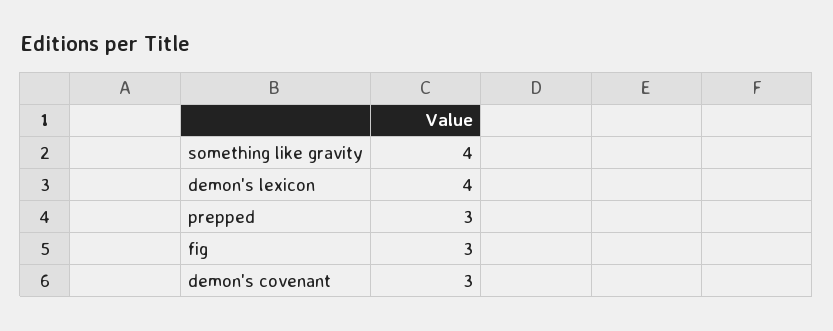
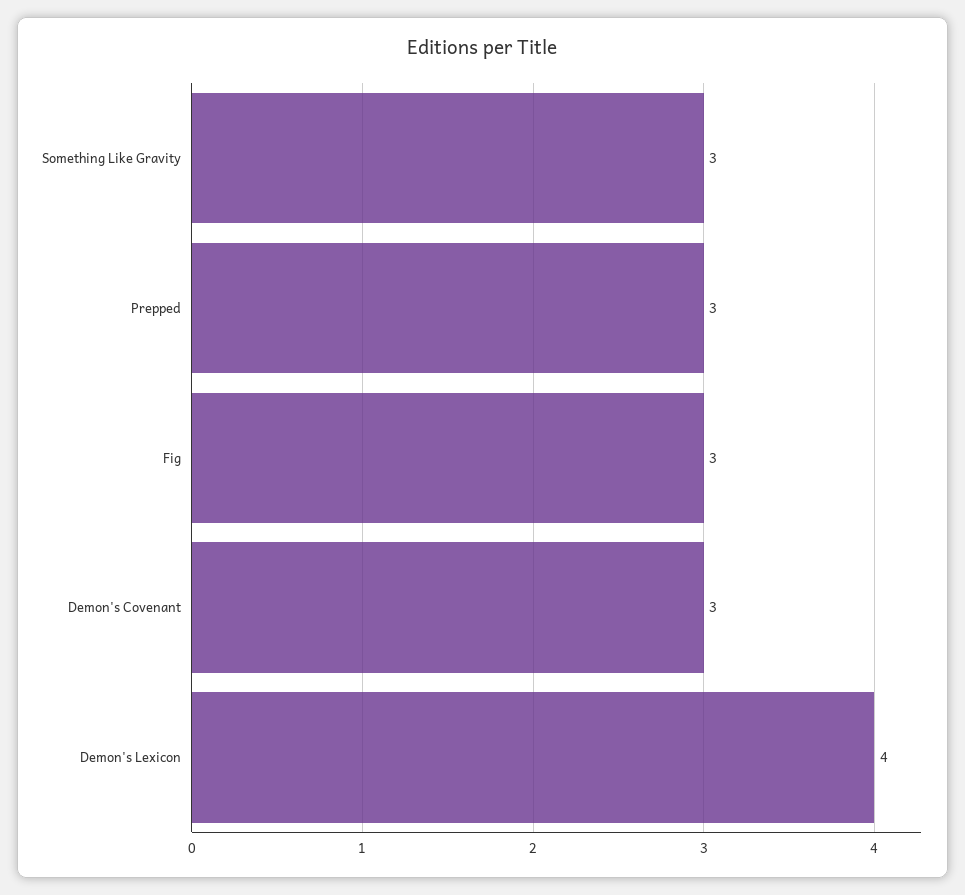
something like gravity: 4 -> 3

